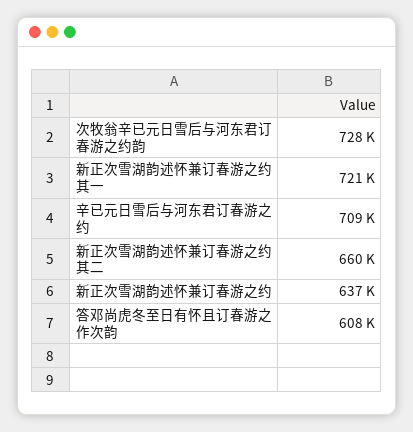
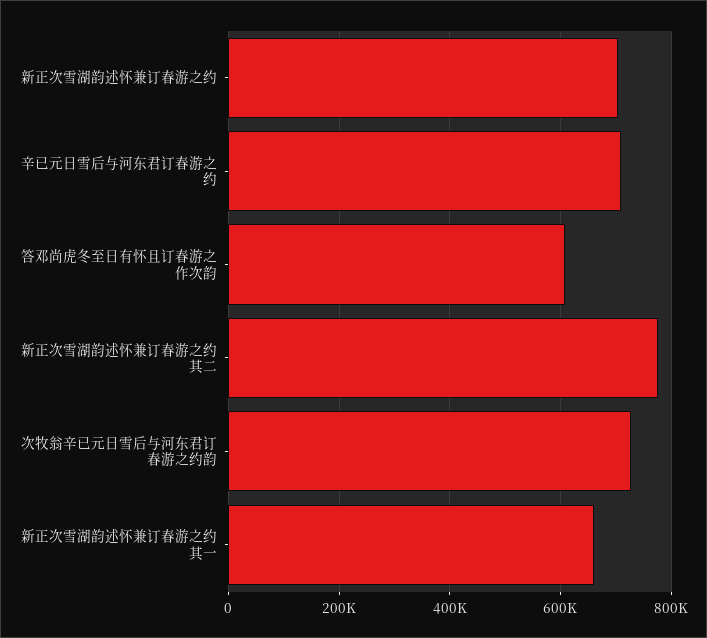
新正次雪湖韵述怀兼订春游之约 其一: 721000 -> 660000
新正次雪湖韵述怀兼订春游之约 其二: 660000 -> 780000
新正次雪湖韵述怀兼订春游之约: 637000 -> 700000

